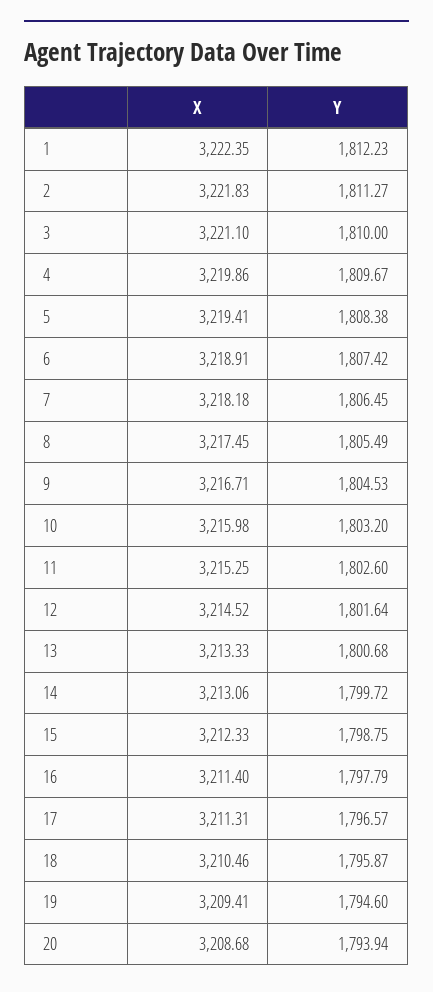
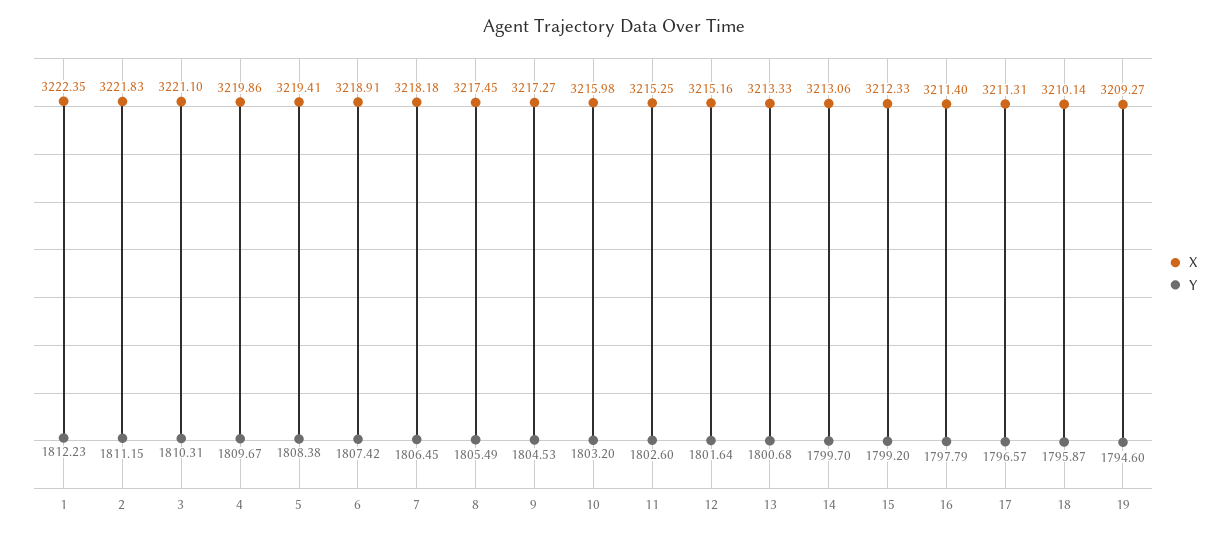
Y, 2: 1811.27 -> 1811.15
Y, 3: 1810 -> 1810.31
X, 9: 3216.71 -> 3217.27
X, 12: 3214.52 -> 3215.16
Y, 14: 1799.72 -> 1799.7
Y, 15: 1798.75 -> 1799.2
X, 18: 3210.46 -> 3210.14
X, 19: 3209.41 -> 3209.27
X, 20: 3208.68 -> none
Y, 20: 1793.94 -> none

